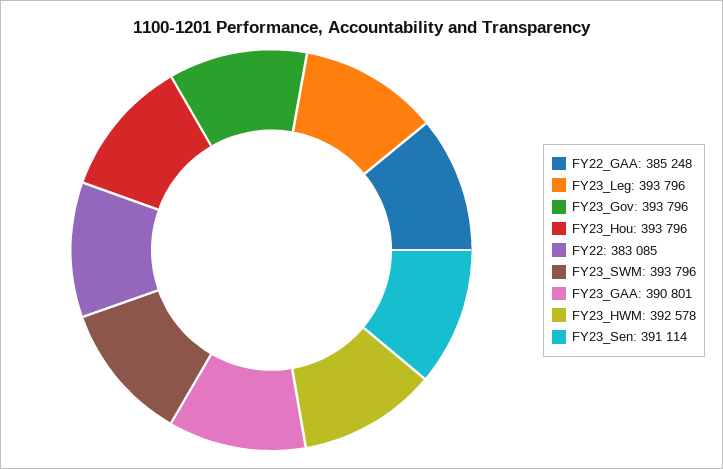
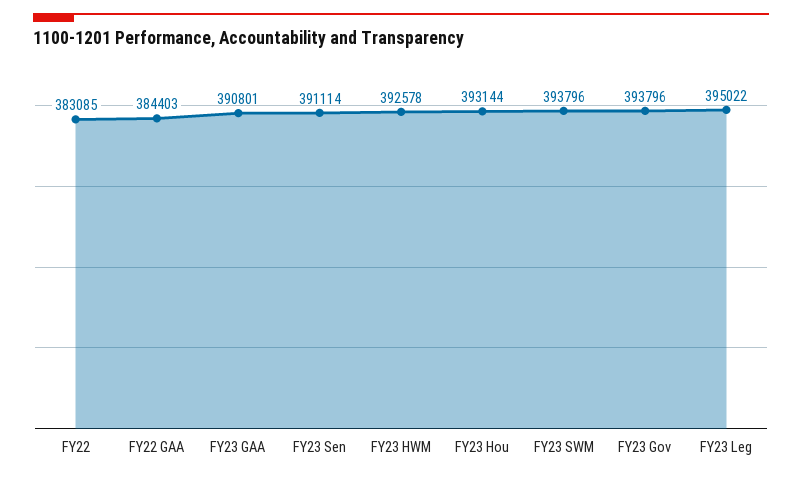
FY22_GAA: 385248 -> 384403
FY23_Leg: 393796 -> 395022
FY23_Hou: 393796 -> 393144

